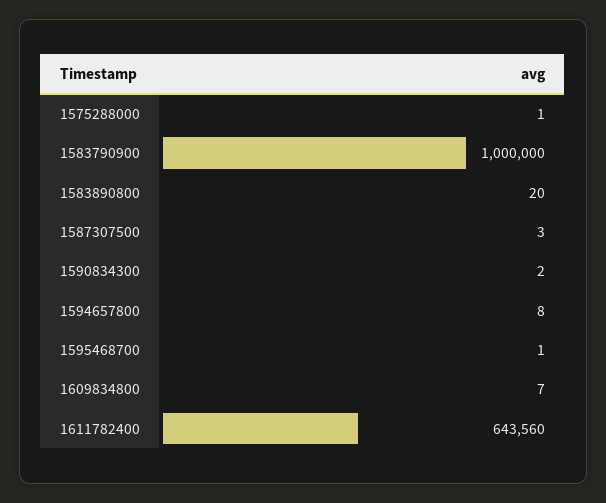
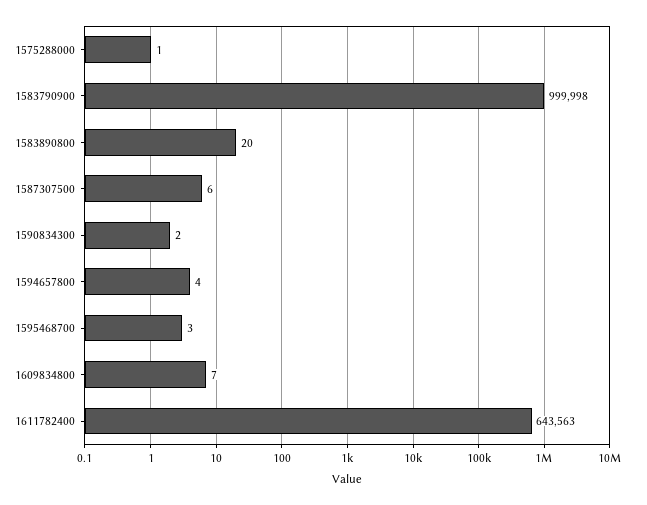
1583790900: 1000000 -> 999998
1587307500: 3 -> 6
1594657800: 8 -> 4
1595468700: 1 -> 3
1611782400: 643560 -> 643563

